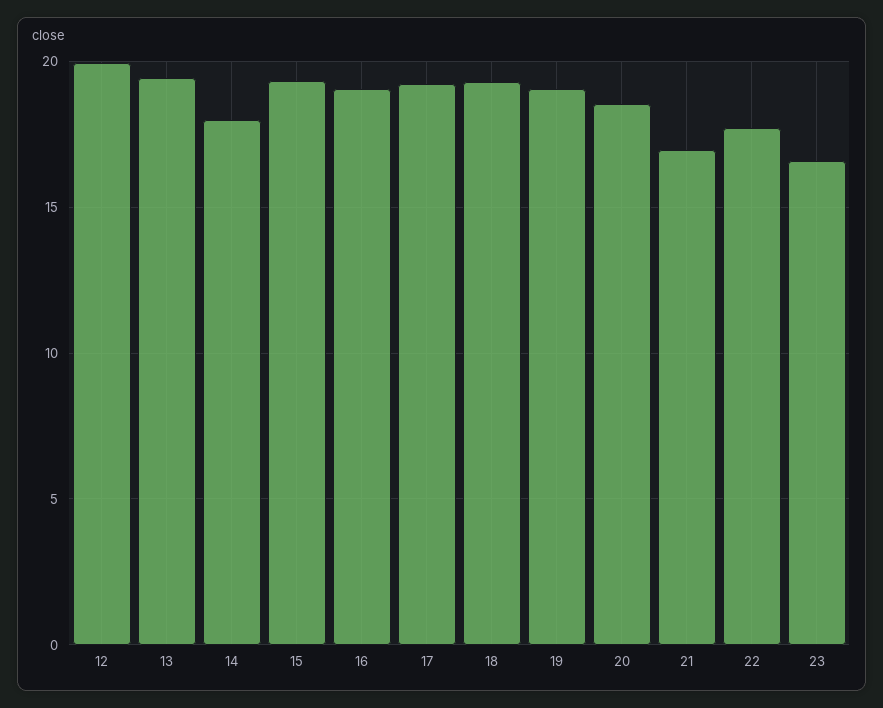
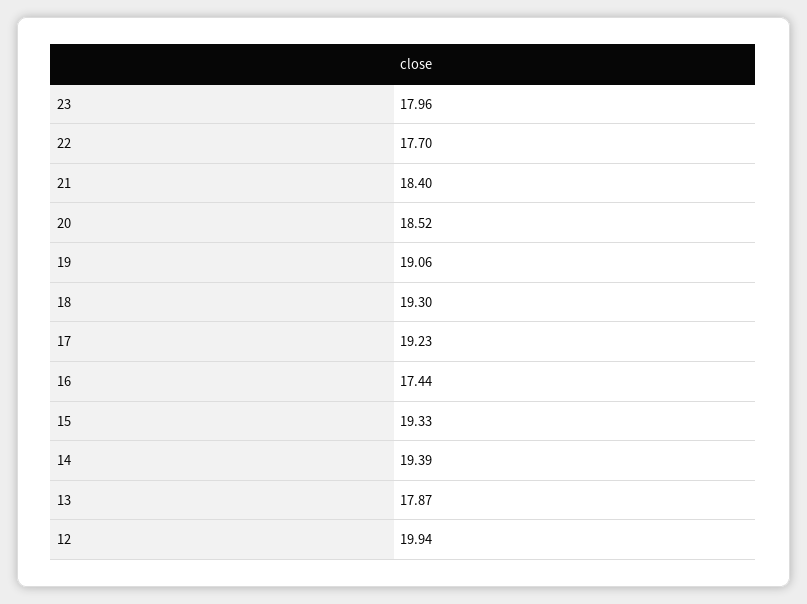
13: 19.5 -> 17.87
14: 18 -> 19.39
16: 19 -> 17.44
21: 17 -> 18.4
23: 16.5 -> 17.96

